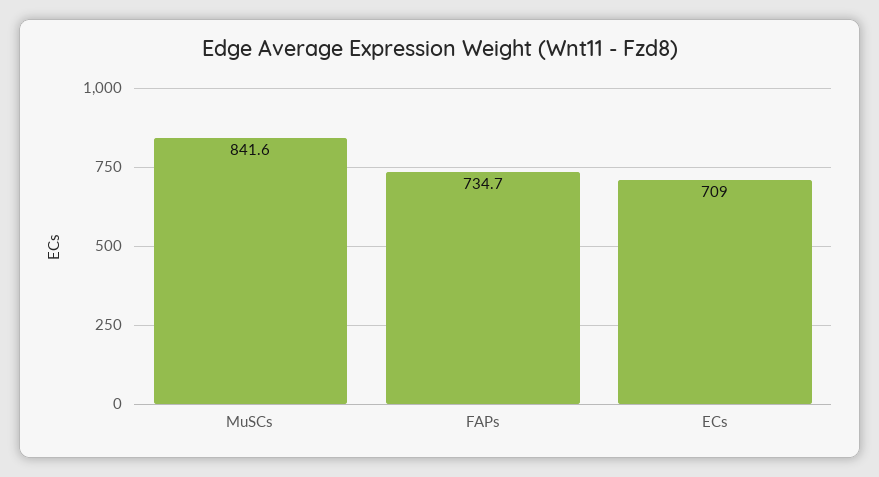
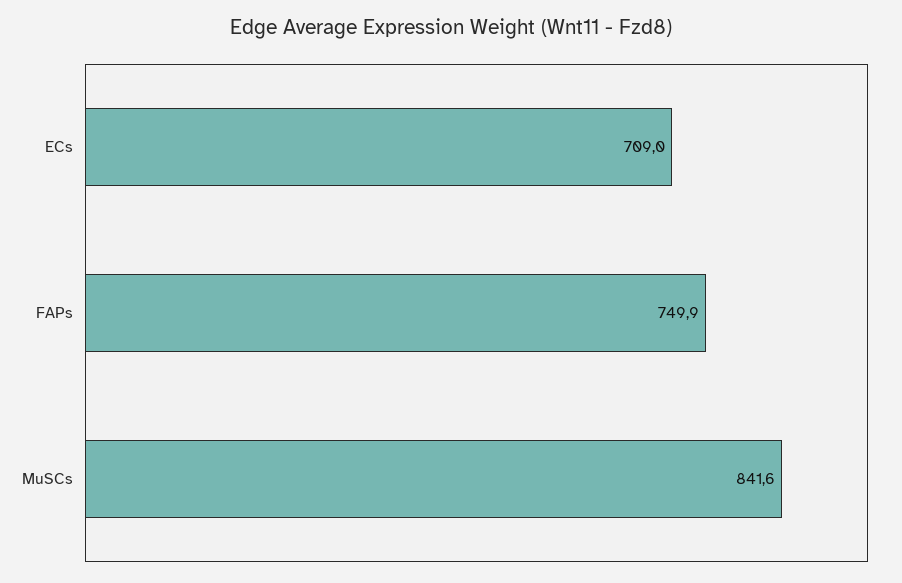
FAPs: 734.7 -> 749.9

